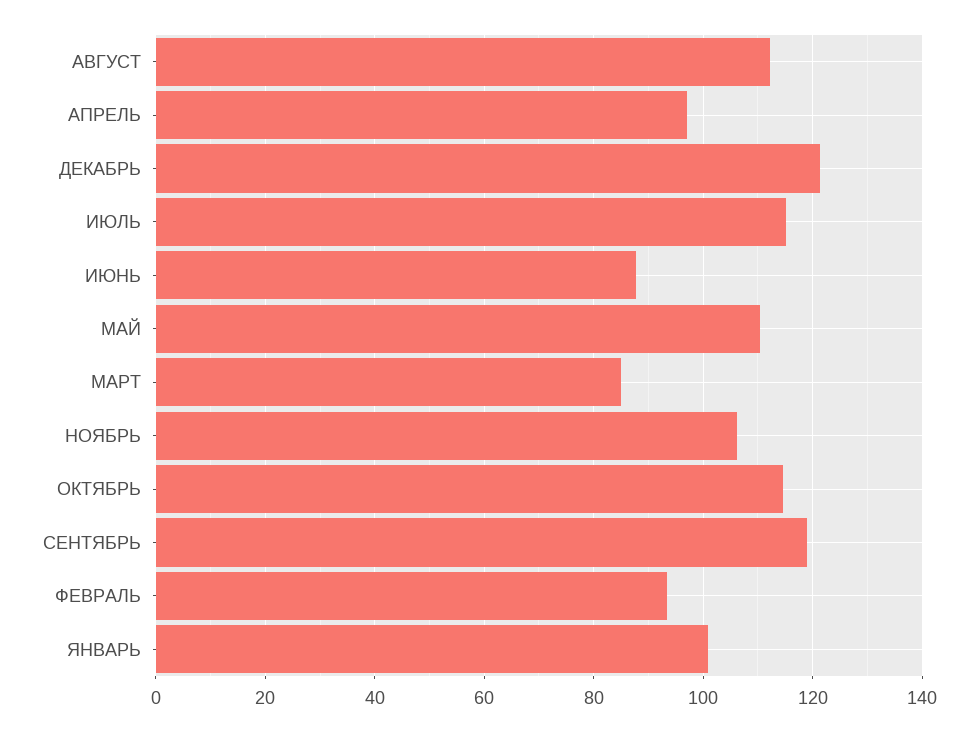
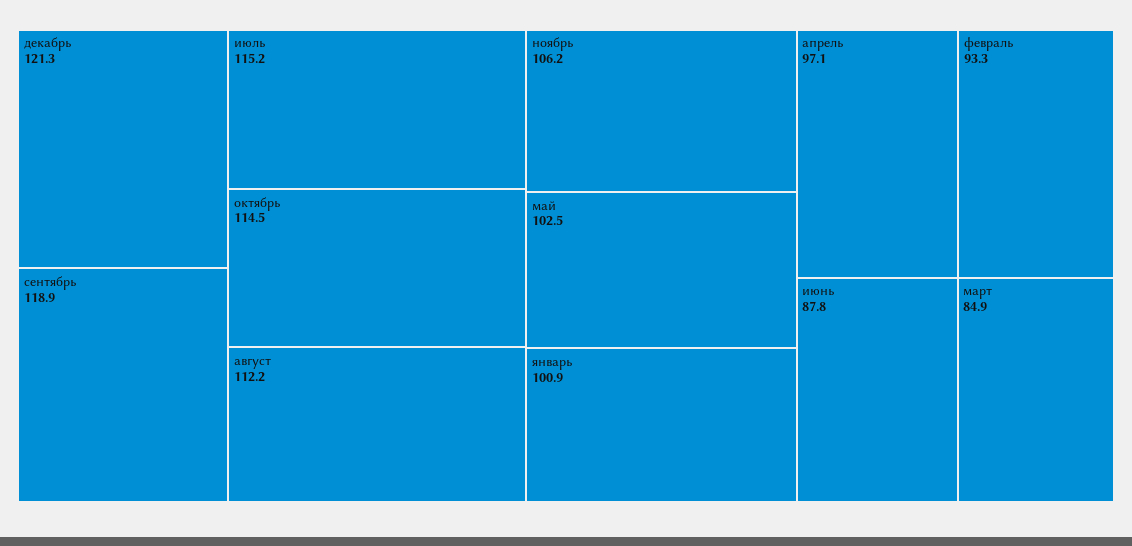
МАЙ: 110 -> 102.5

